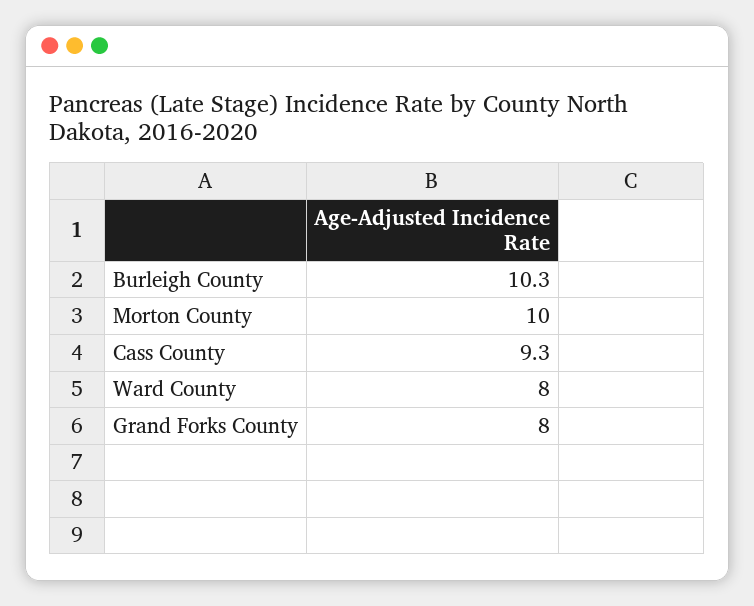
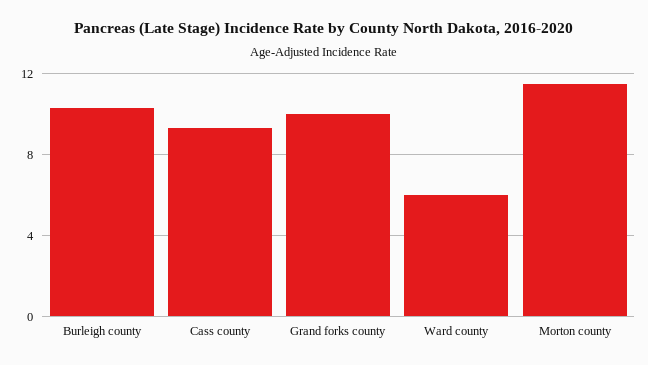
Morton County: 10 -> 11.5
Ward County: 8 -> 6
Grand Forks County: 8 -> 10

